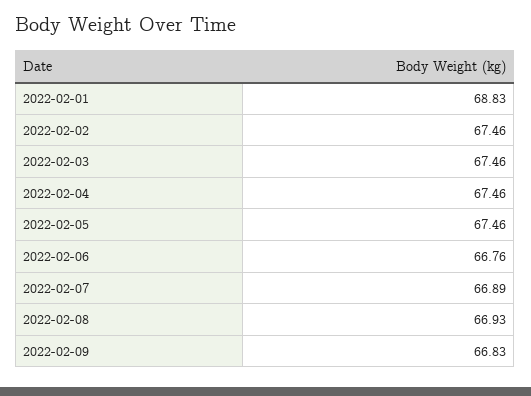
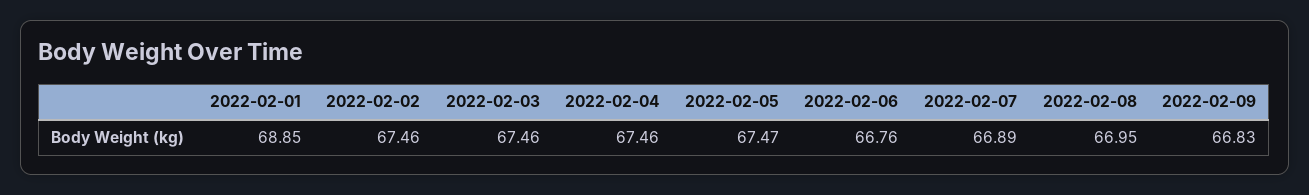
2022-02-01: 68.83 -> 68.85
2022-02-05: 67.46 -> 67.47
2022-02-08: 66.93 -> 66.95

